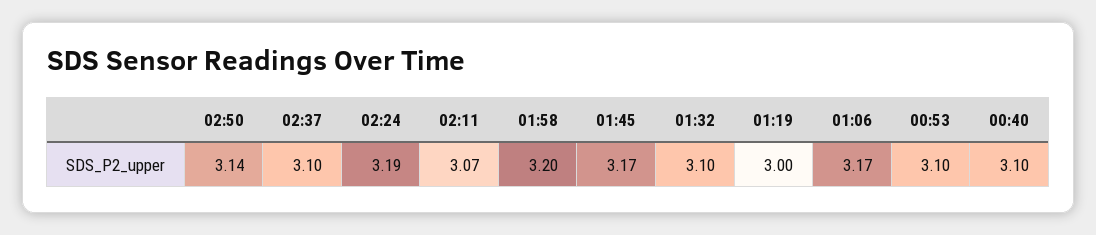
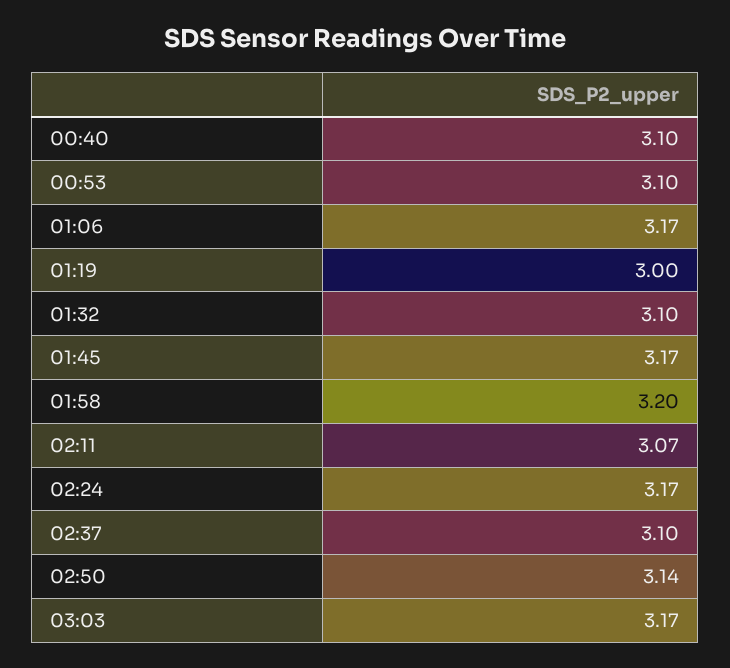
02:24: 3.19 -> 3.17
03:03: none -> 3.17

